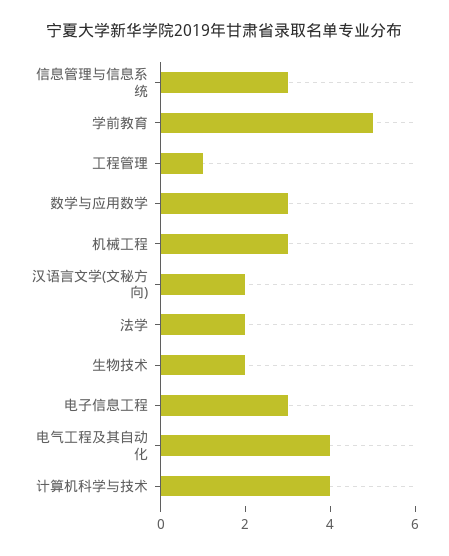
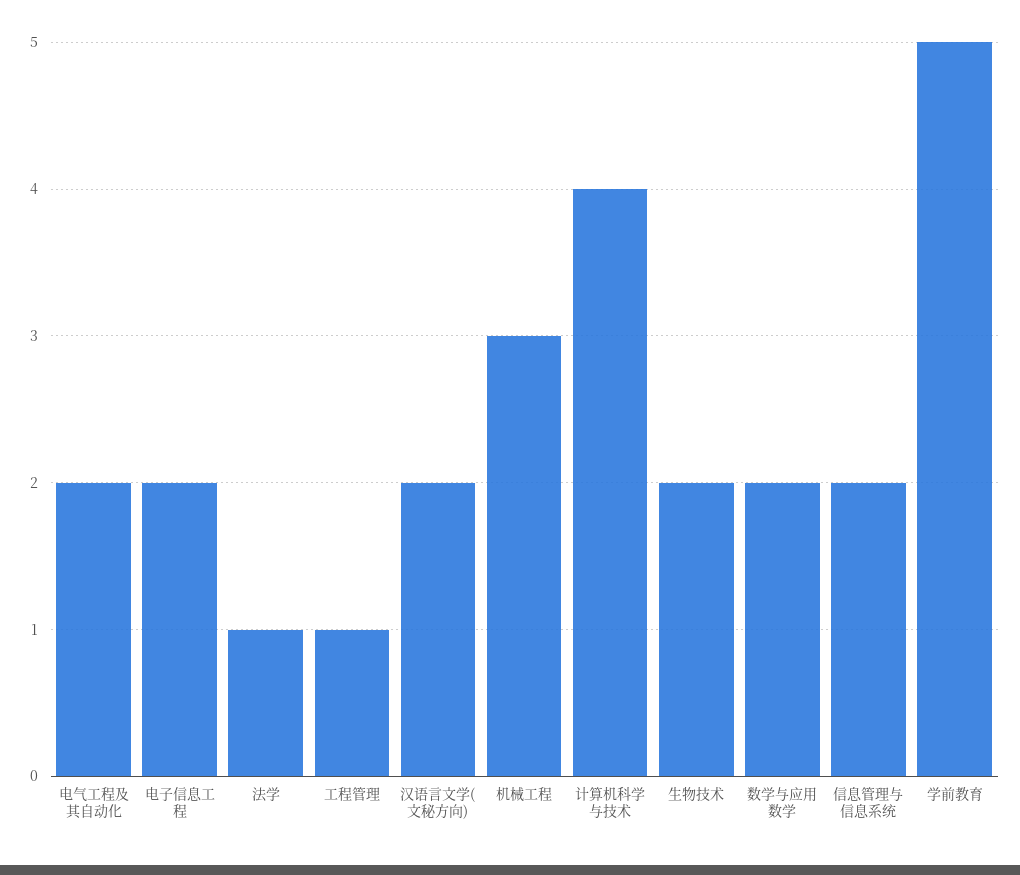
信息管理与信息系统: 3 -> 2
数学与应用数学: 3 -> 2
法学: 2 -> 1
电子信息工程: 3 -> 2
电气工程及其自动化: 4 -> 2

